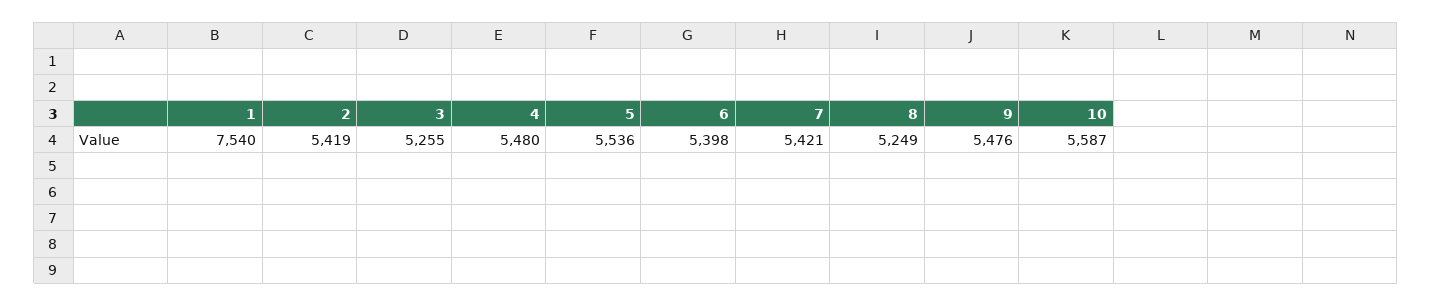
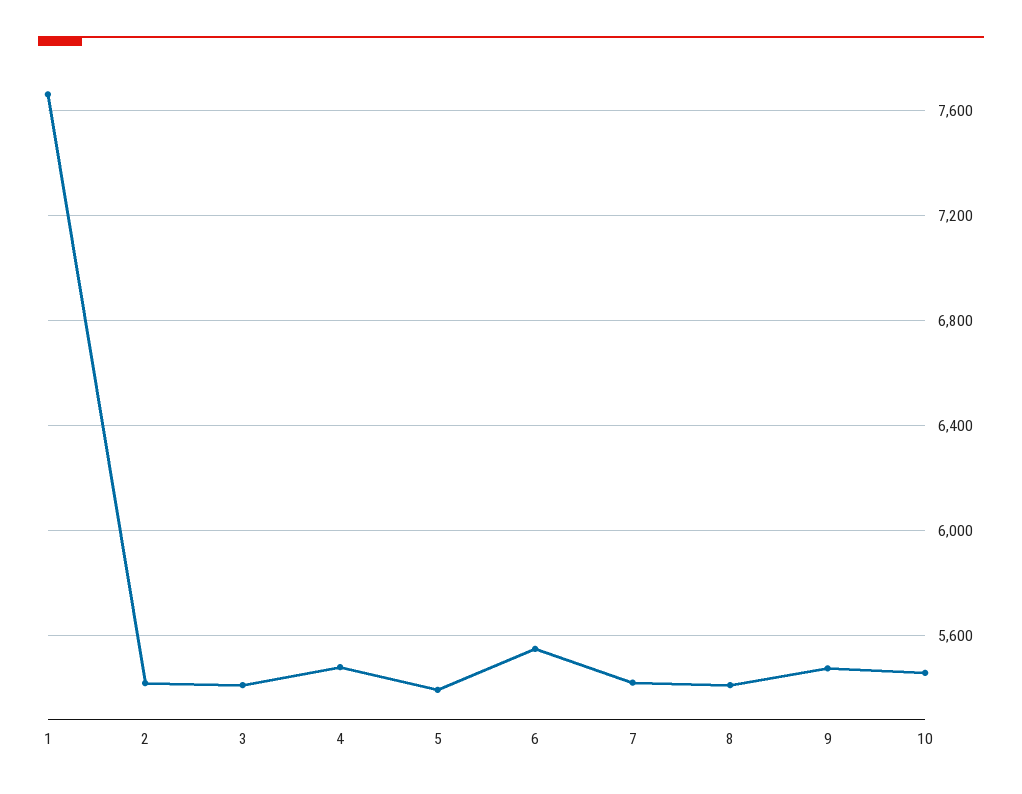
1: 7540 -> 7650
3: 5255 -> 5400
5: 5536 -> 5400
6: 5398 -> 5550
8: 5249 -> 5400
10: 5587 -> 5450

